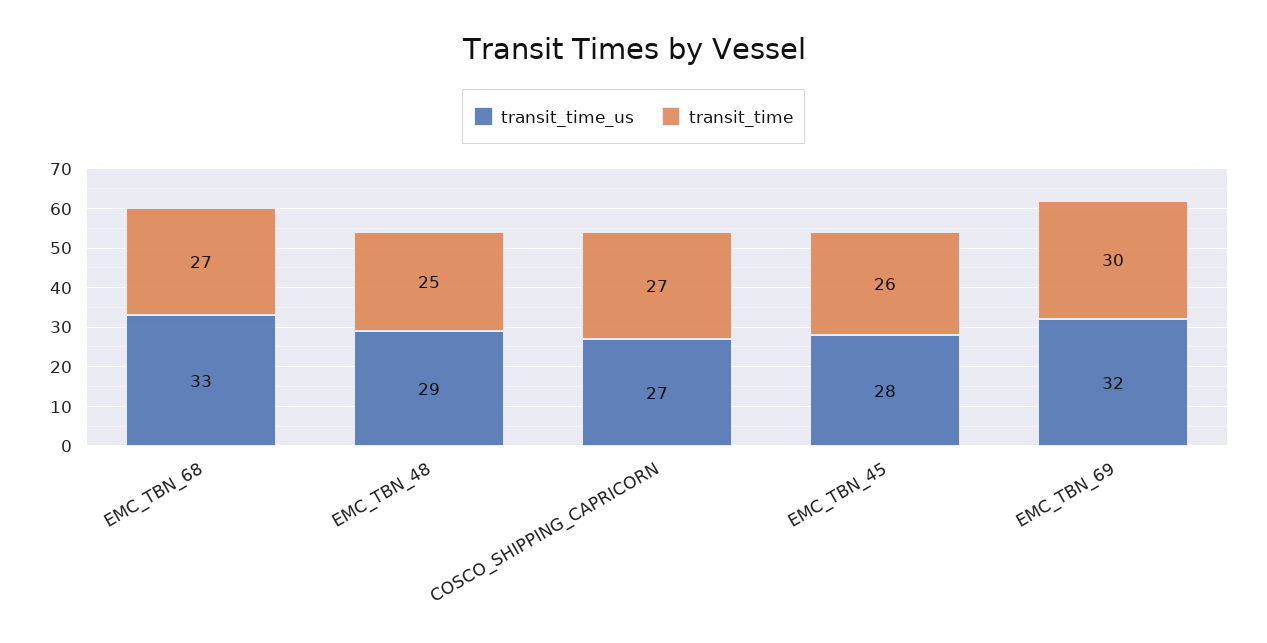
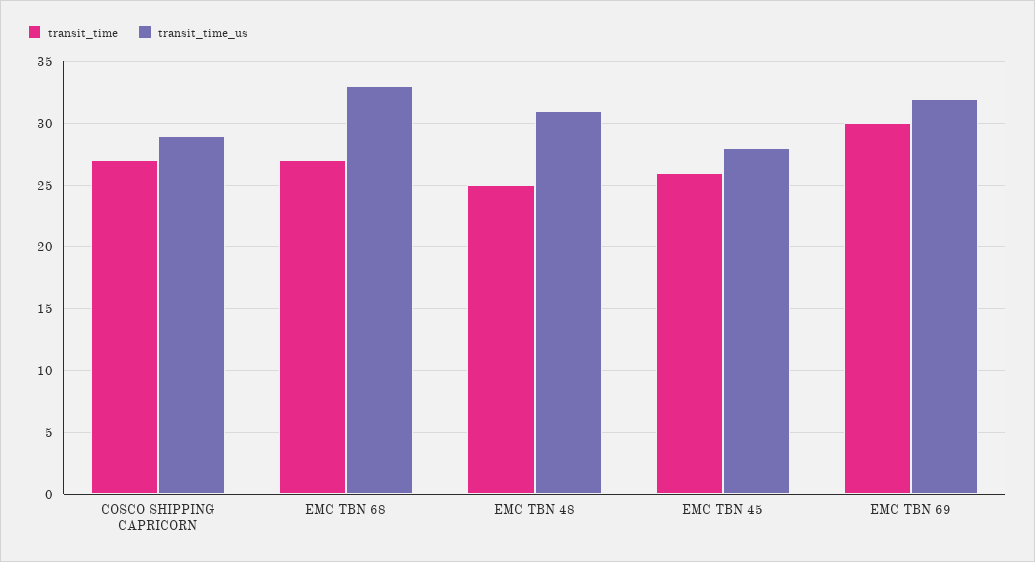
transit_time_us, EMC_TBN_48: 29 -> 31
transit_time_us, COSCO_SHIPPING_CAPRICORN: 27 -> 29

